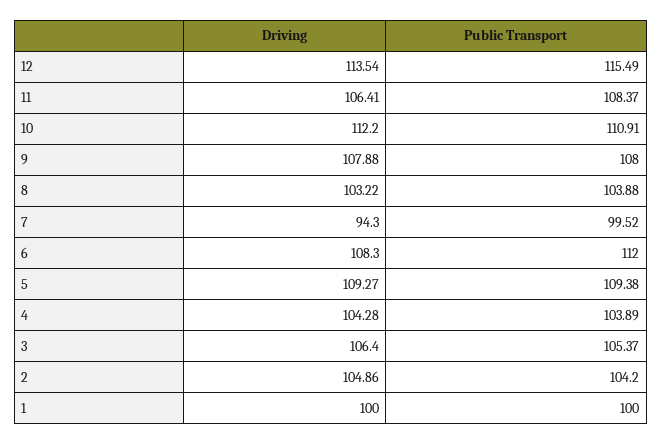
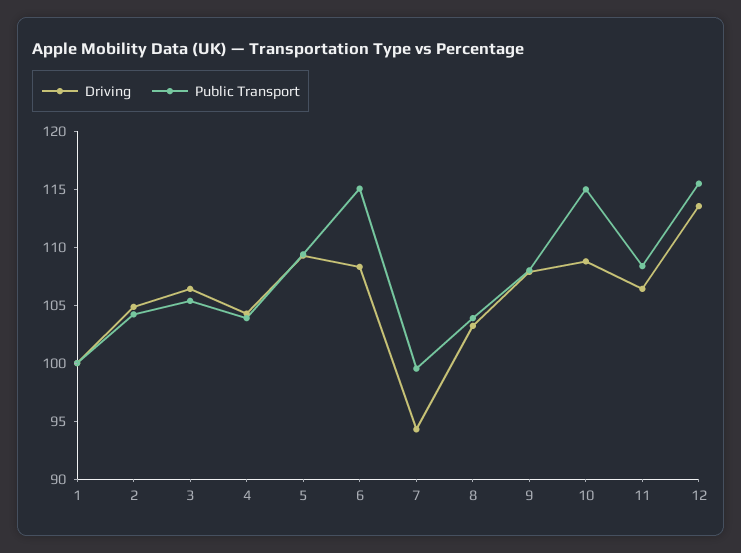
Driving, 10: 112.2 -> 109
Public Transport, 10: 110.91 -> 115
Public Transport, 6: 112 -> 115

